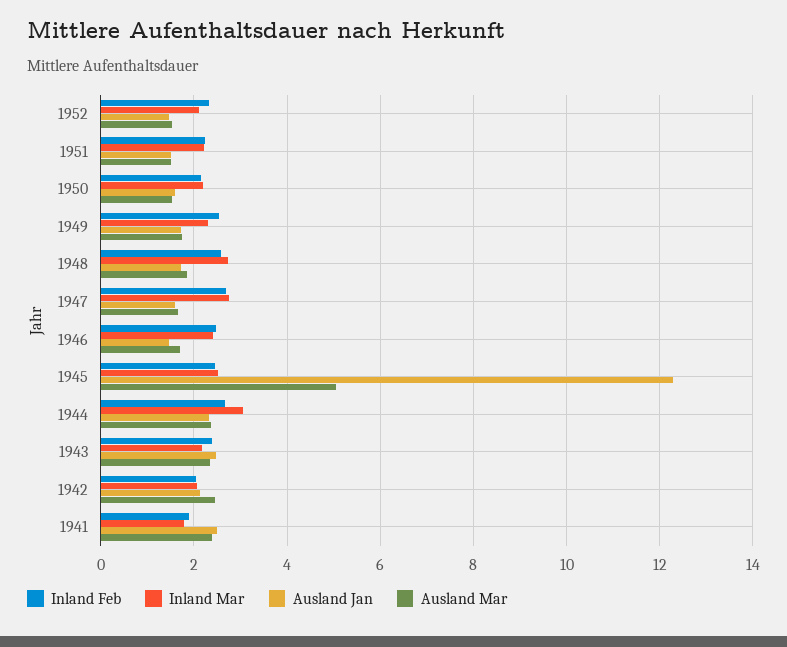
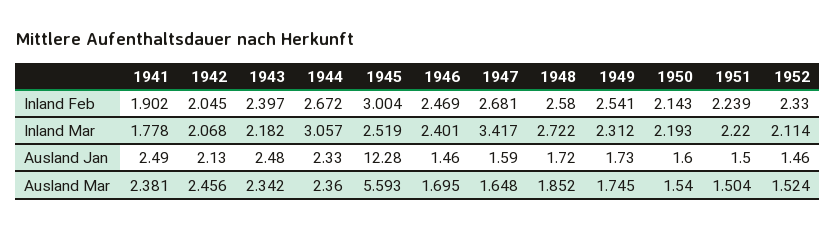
Inland Mar, 1947: 2.8 -> 3.417
Inland Feb, 1945: 2.4 -> 3.004
Ausland Mar, 1945: 5 -> 5.593

